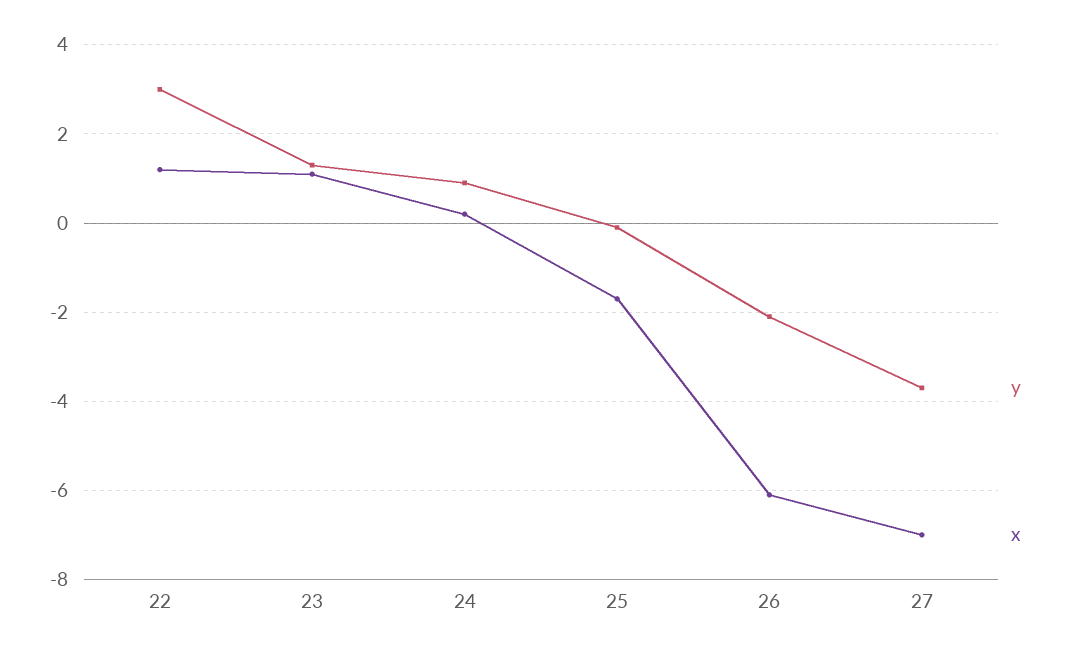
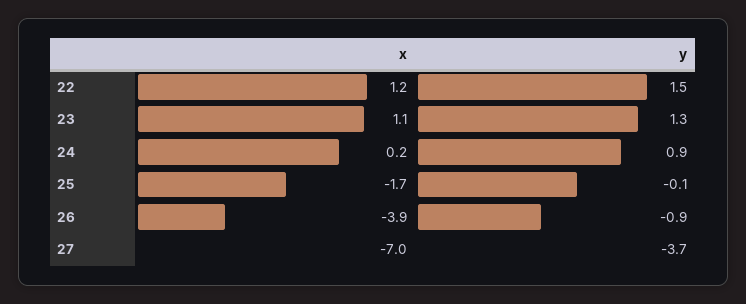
y, 22: 3 -> 1.5
y, 26: -2 -> -0.9
x, 26: -6 -> -3.9

